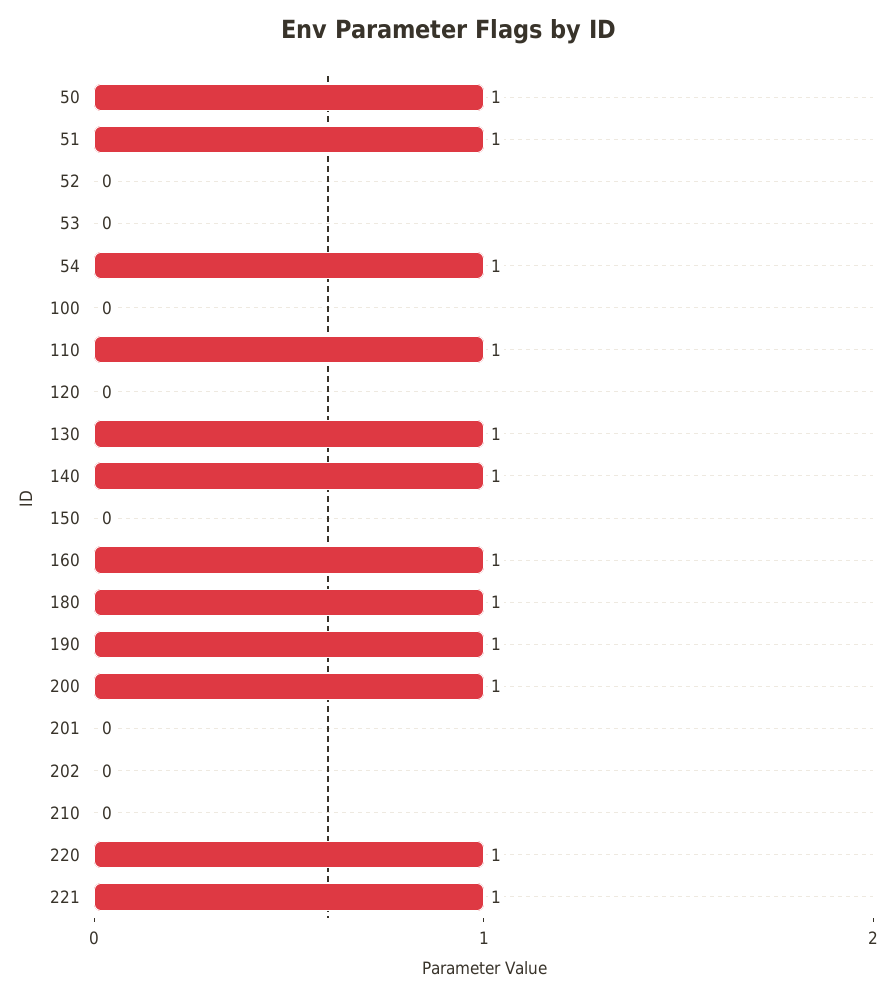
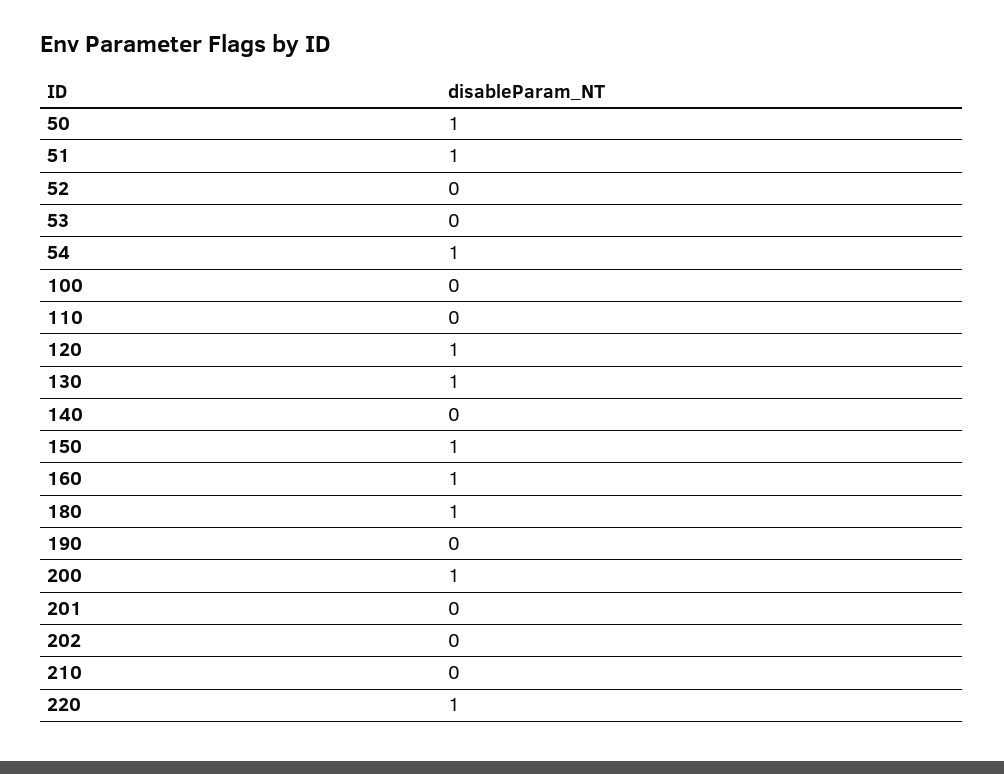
110: 1 -> 0
120: 0 -> 1
140: 1 -> 0
150: 0 -> 1
190: 1 -> 0
221: 1 -> none

